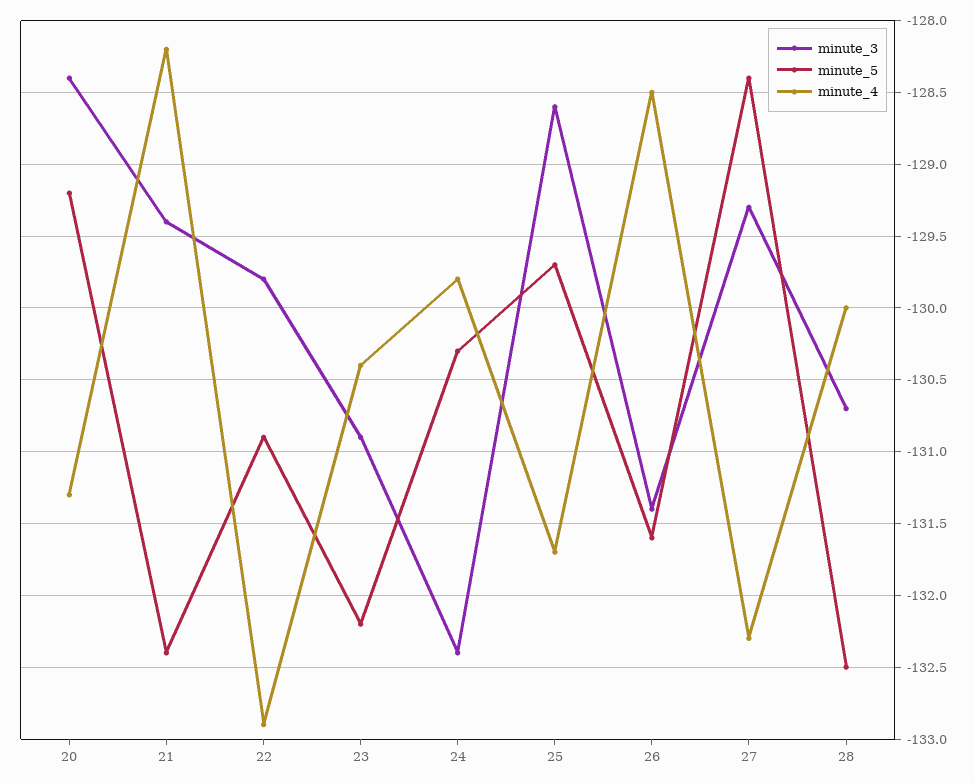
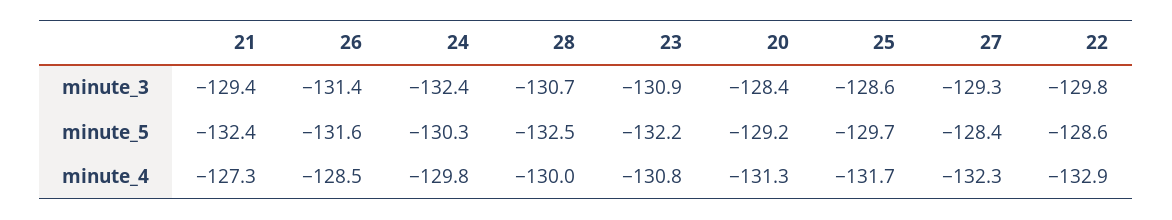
minute_4, 21: -128.2 -> -127.3
minute_5, 22: -130.9 -> -128.6
minute_4, 23: -130.4 -> -130.8

